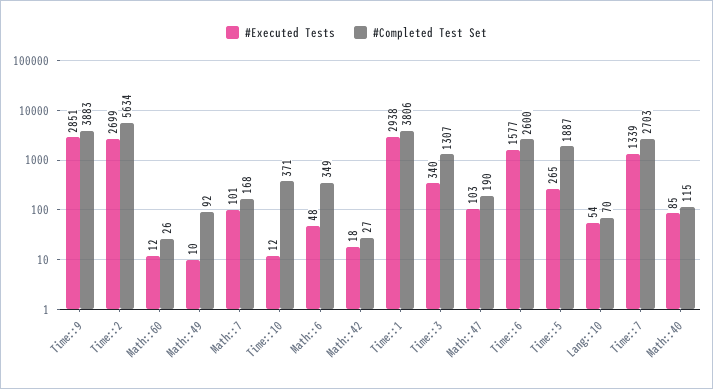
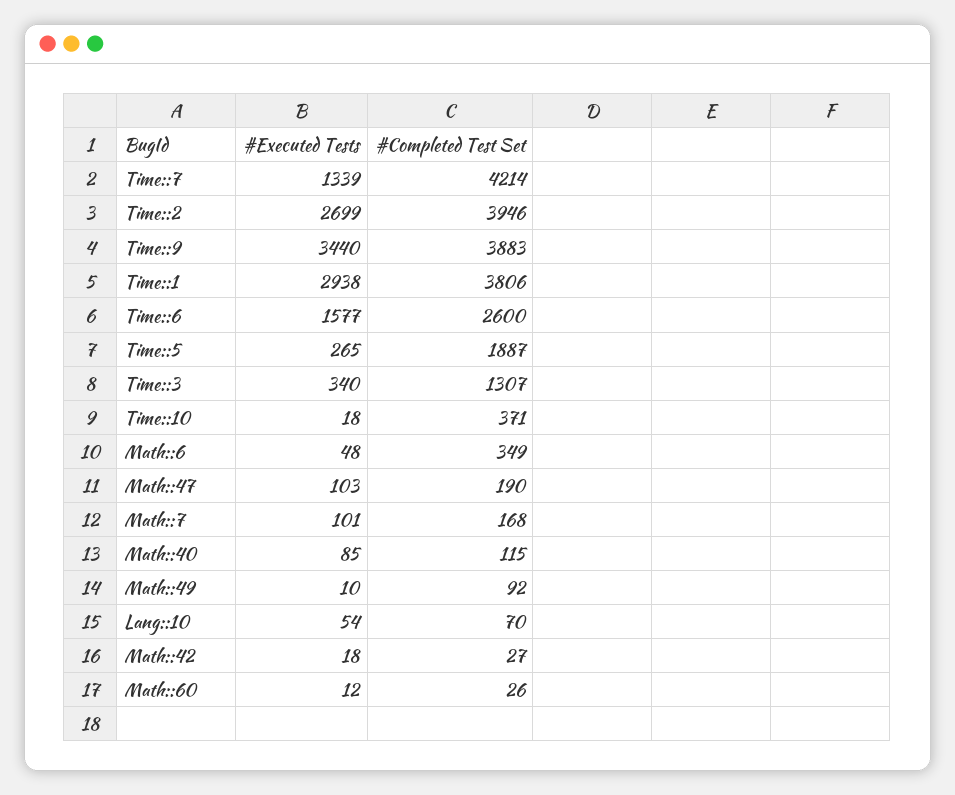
#Executed Tests, Time::9: 2851 -> 3440
#Completed Test Set, Time::2: 5634 -> 3946
#Executed Tests, Time::10: 12 -> 18
#Completed Test Set, Time::7: 2703 -> 4214

